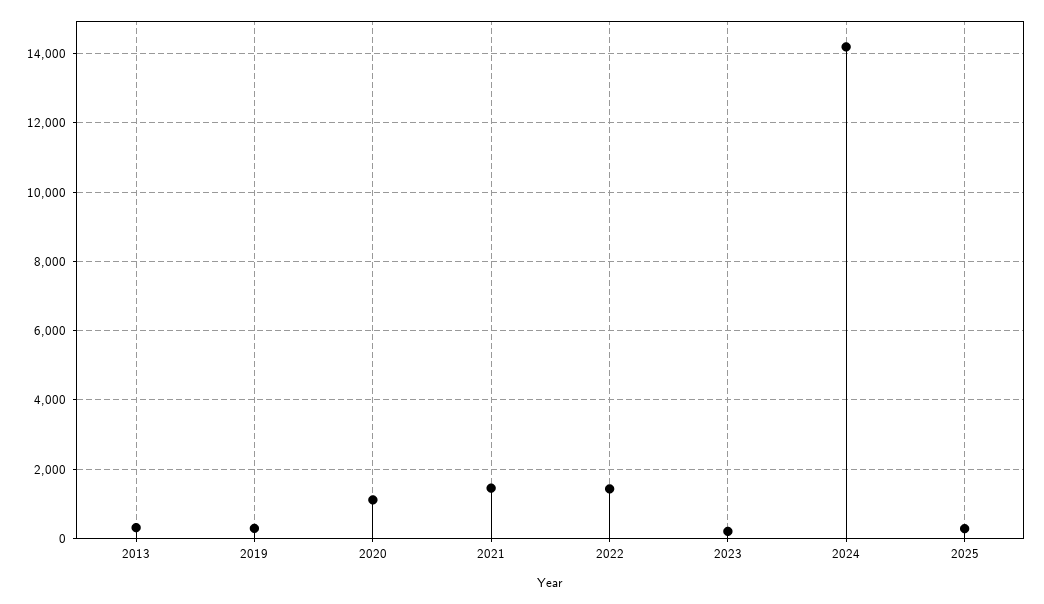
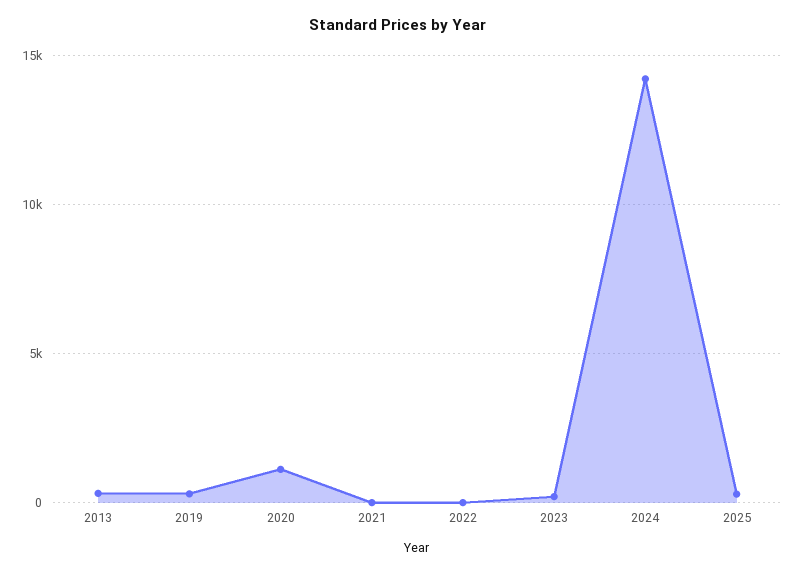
2021: 1400 -> 0
2022: 1400 -> 0

